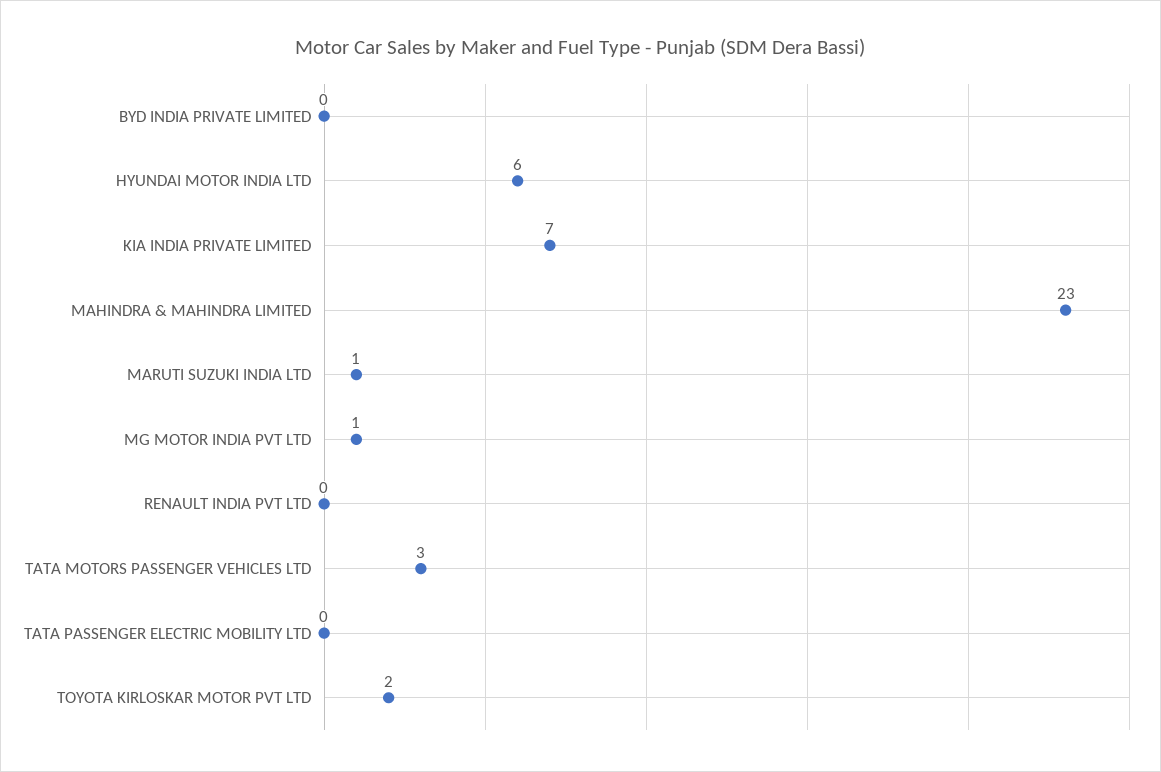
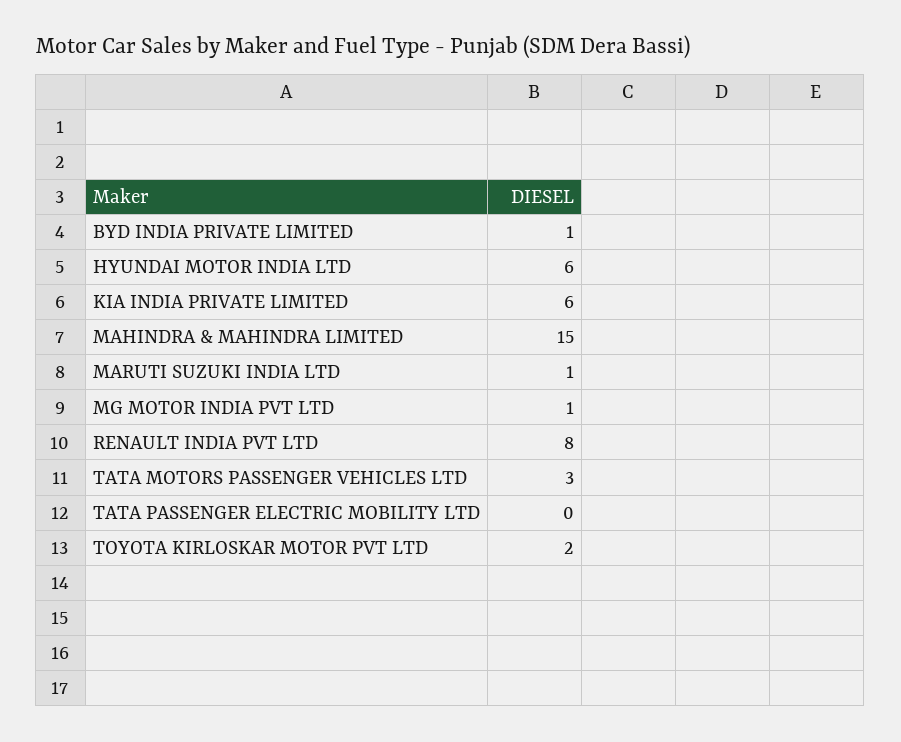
BYD INDIA PRIVATE LIMITED: 0 -> 1
KIA INDIA PRIVATE LIMITED: 7 -> 6
MAHINDRA & MAHINDRA LIMITED: 23 -> 15
RENAULT INDIA PVT LTD: 0 -> 8

